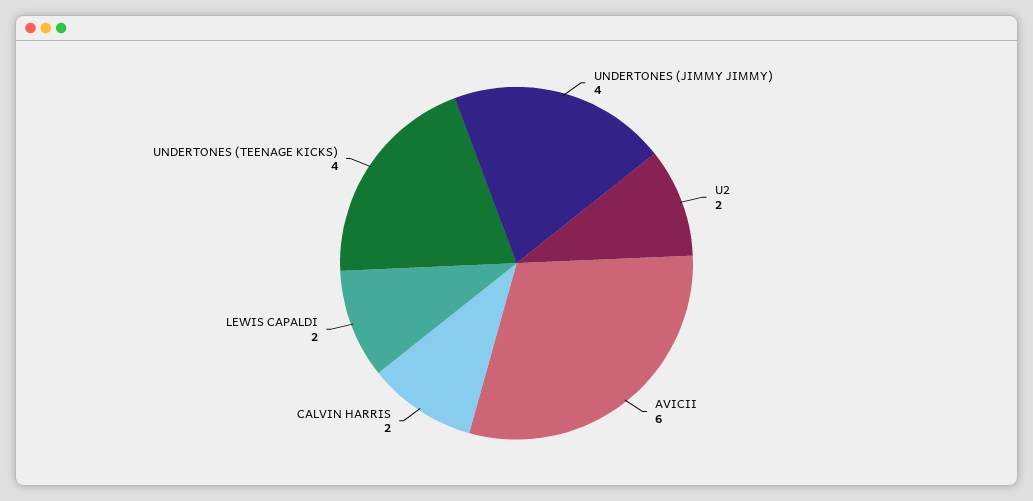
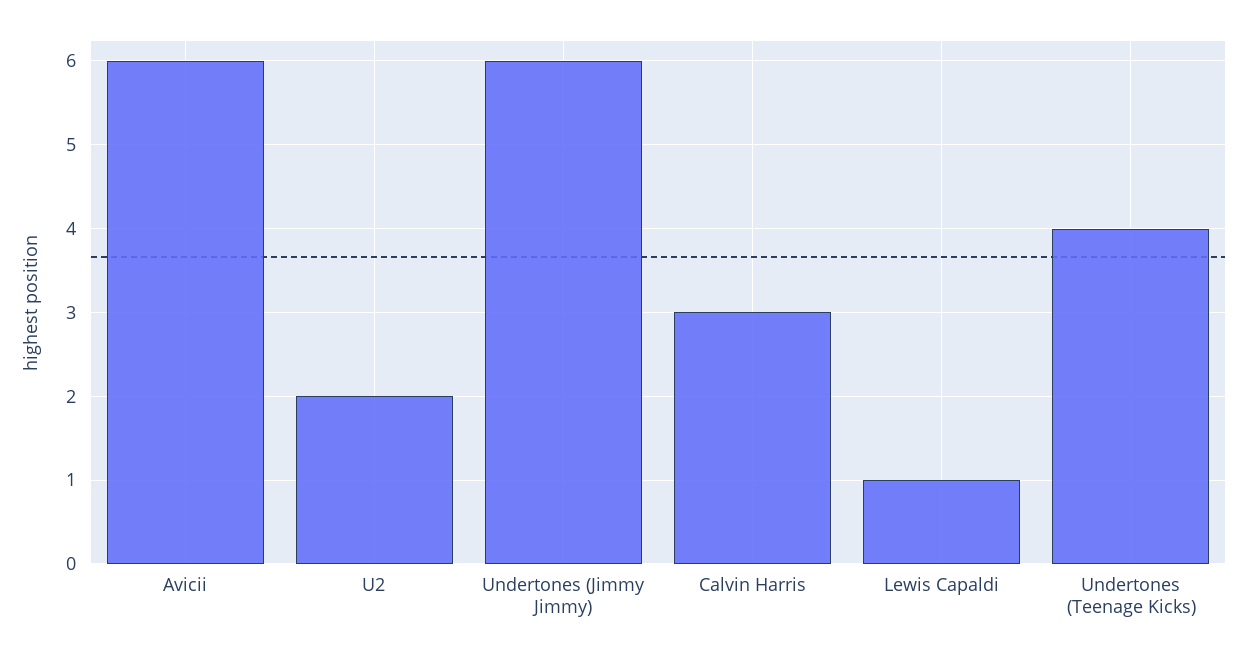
UNDERTONES (JIMMY JIMMY): 4 -> 6
CALVIN HARRIS: 2 -> 3
LEWIS CAPALDI: 2 -> 1

